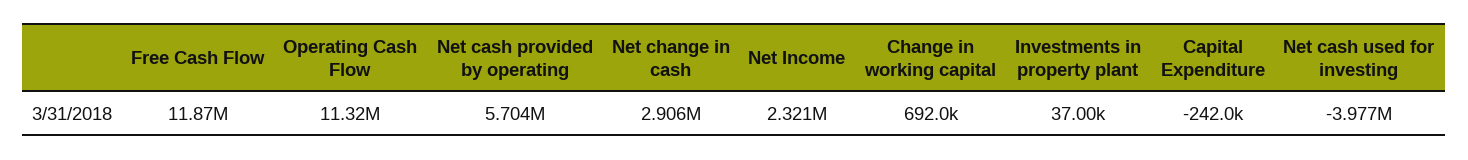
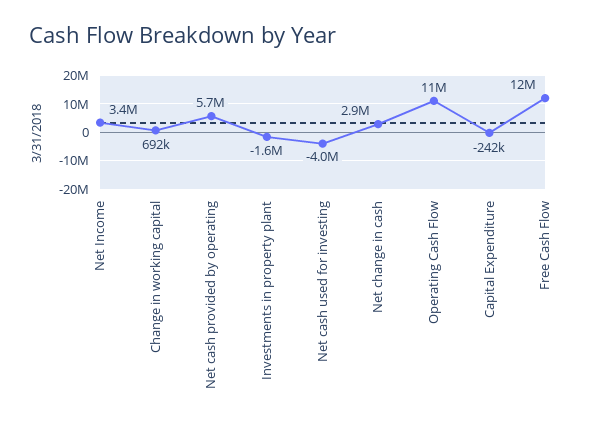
Net Income: 2321000 -> 3400000
Investments in property plant: 37000 -> -1600000

